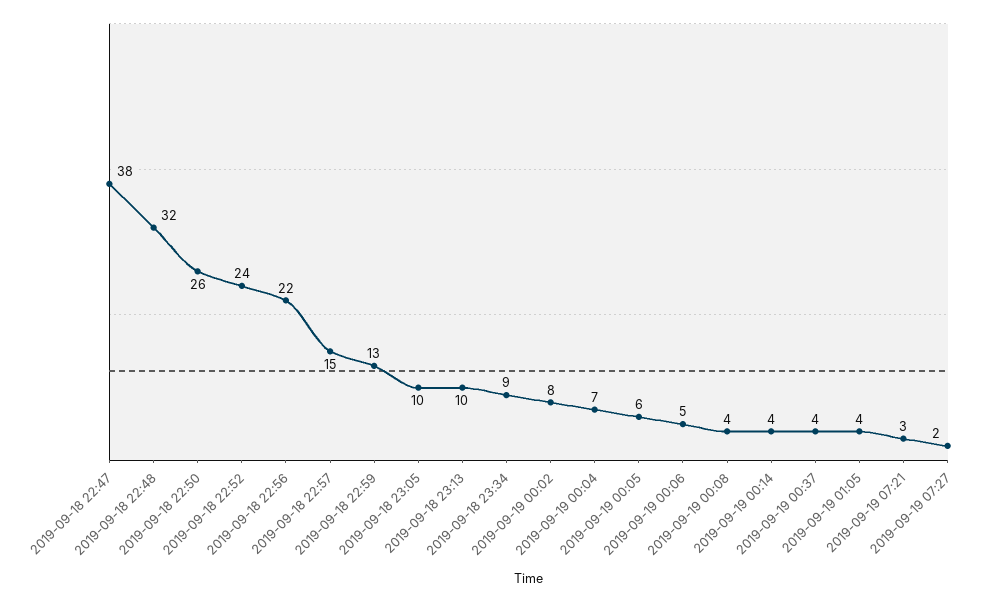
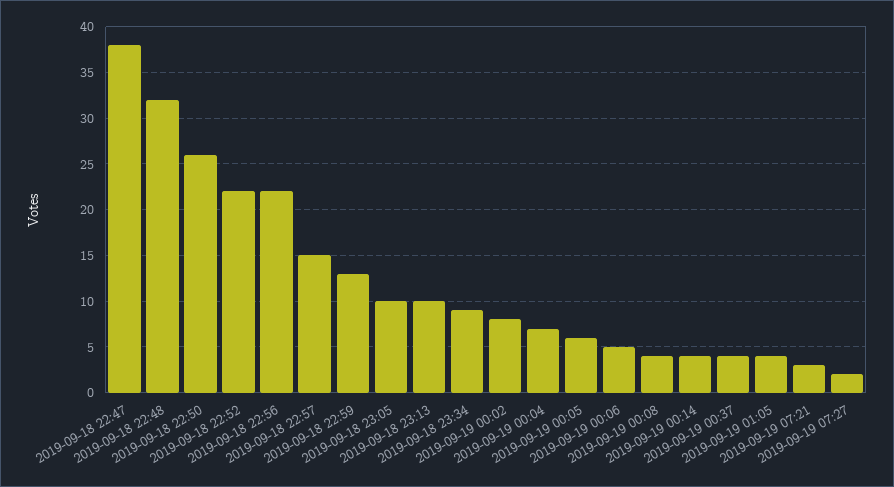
2019-09-18 22:52: 24 -> 22

